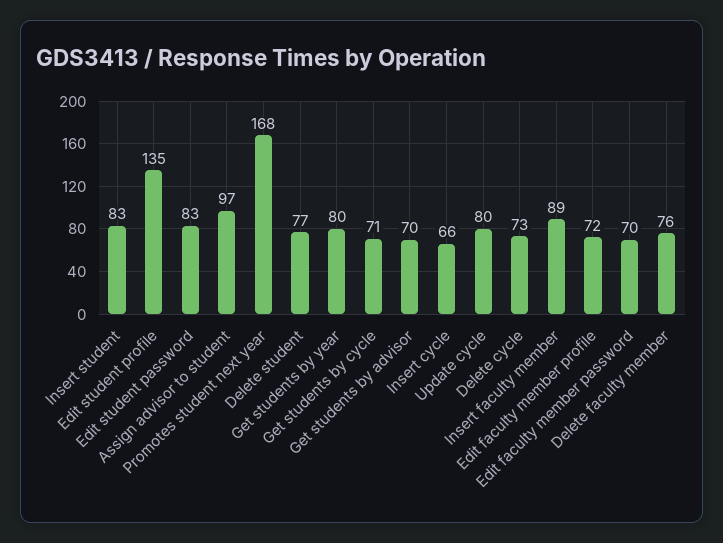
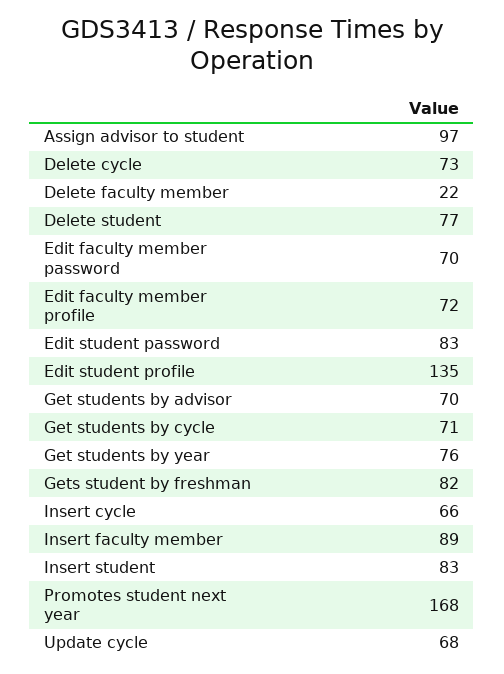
Get students by year: 80 -> 76
Update cycle: 80 -> 68
Delete faculty member: 76 -> 22
Gets student by freshman: none -> 82

